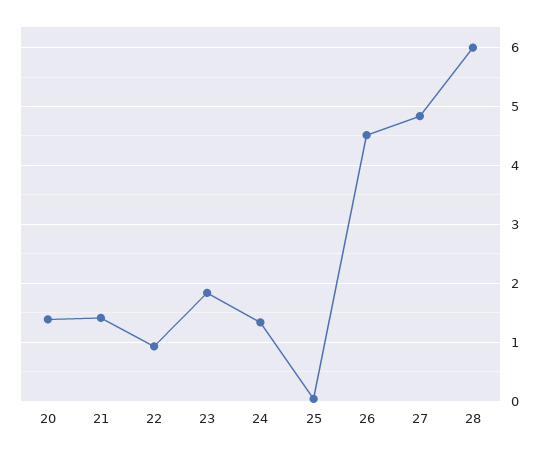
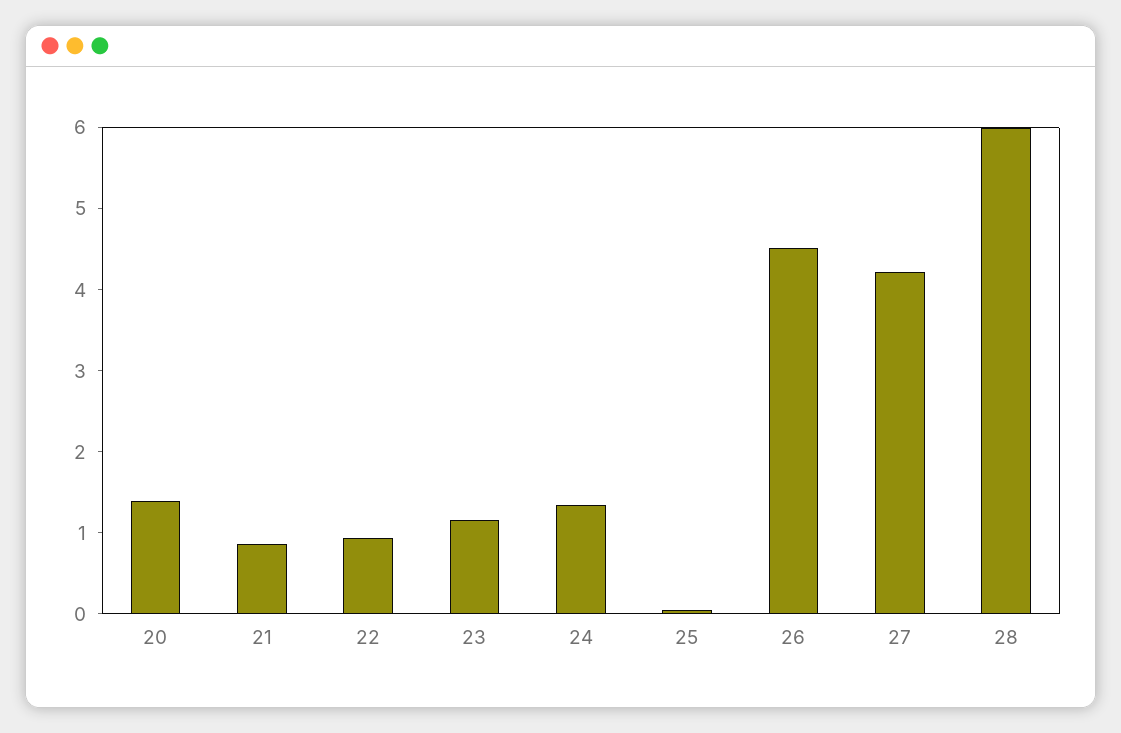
21: 1.4 -> 0.8
23: 1.8 -> 1.2
27: 4.8 -> 4.2

